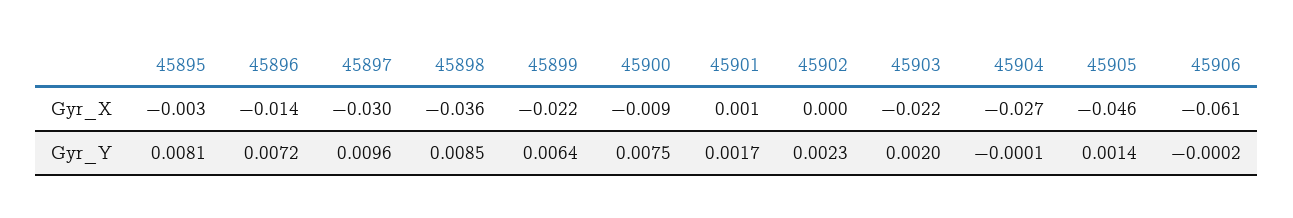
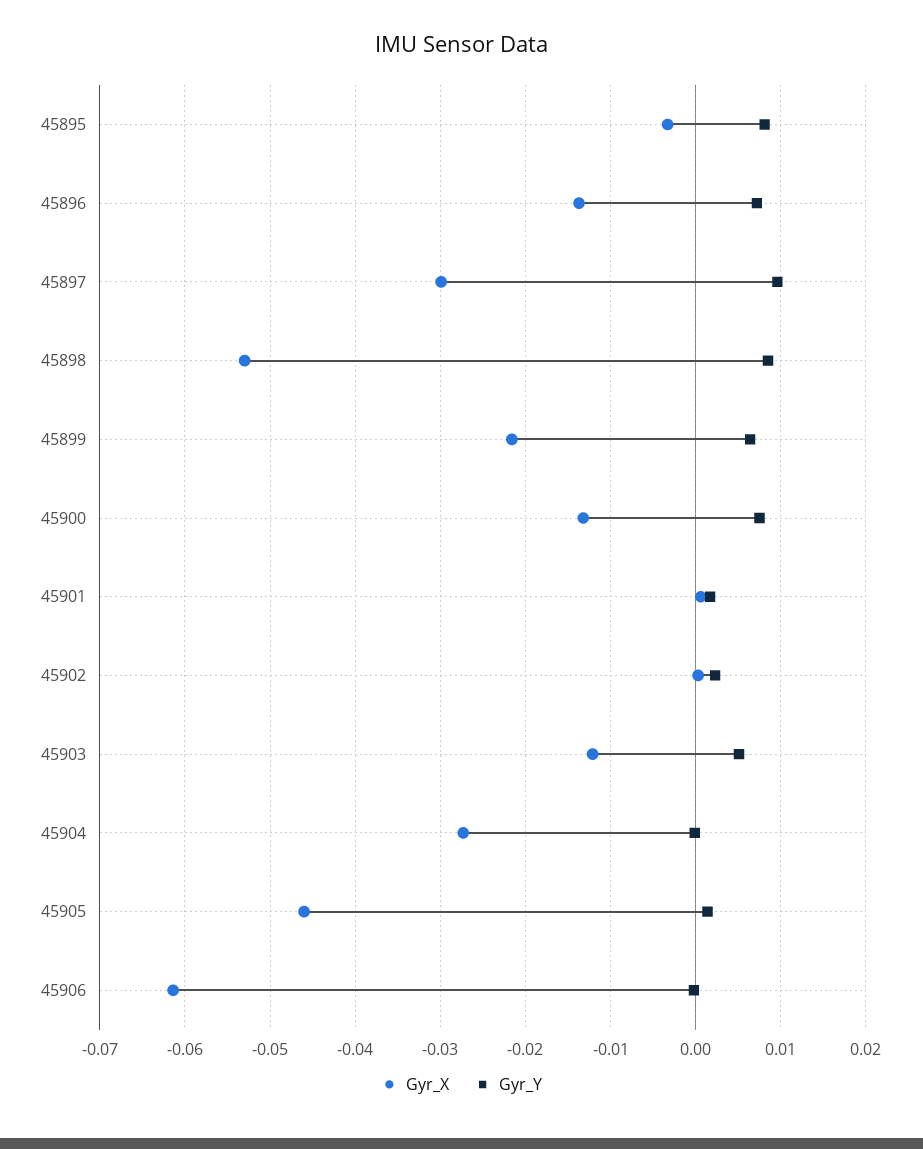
Gyr_X, 45898: -0.036 -> -0.053
Gyr_X, 45900: -0.009 -> -0.013
Gyr_X, 45903: -0.022 -> -0.012
Gyr_Y, 45903: 0.002 -> 0.005

